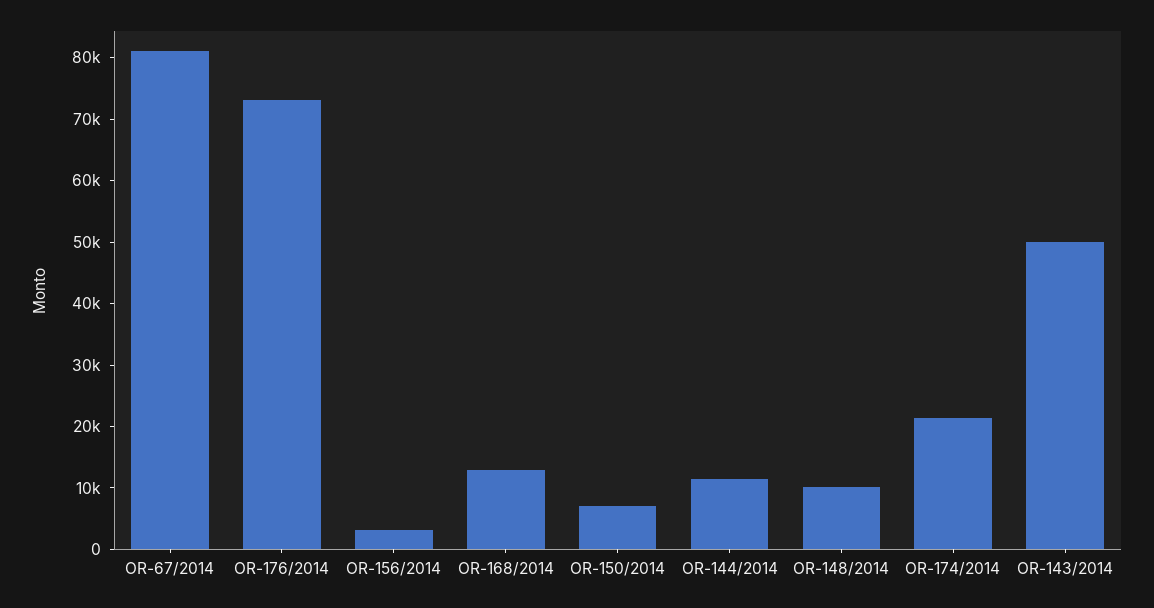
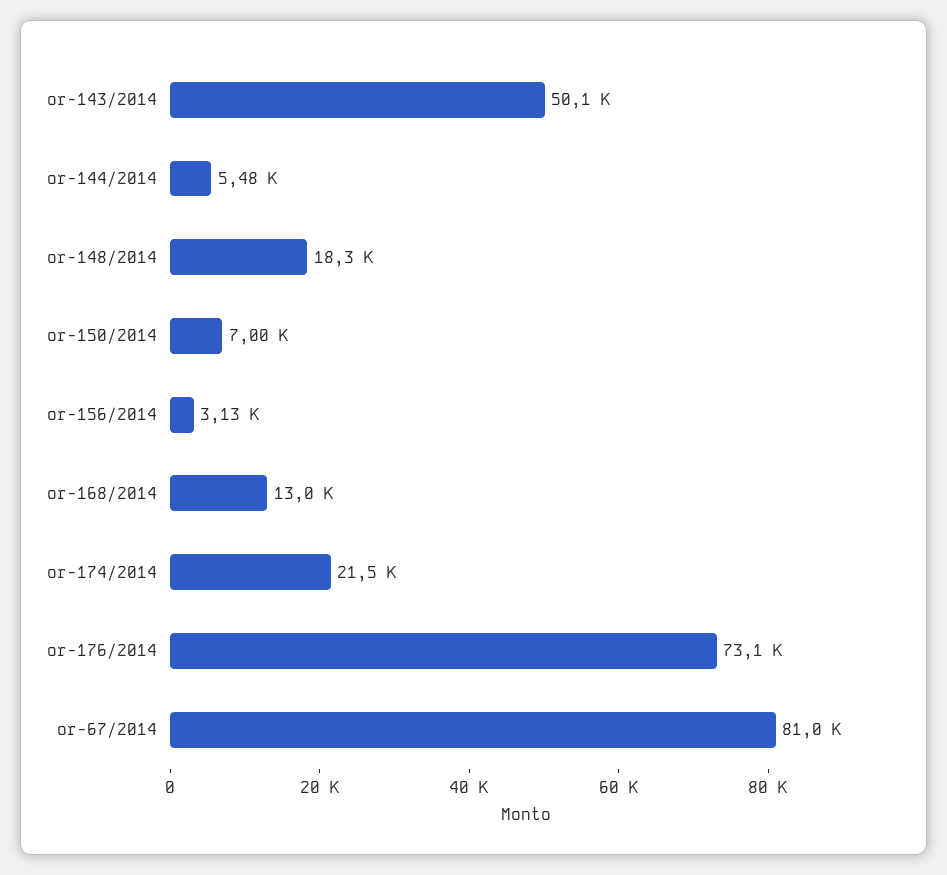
OR-144/2014: 12000 -> 5480
OR-148/2014: 10000 -> 18300

